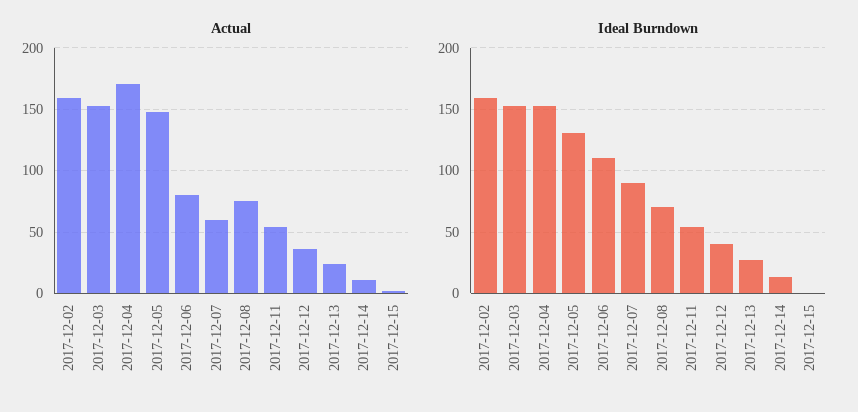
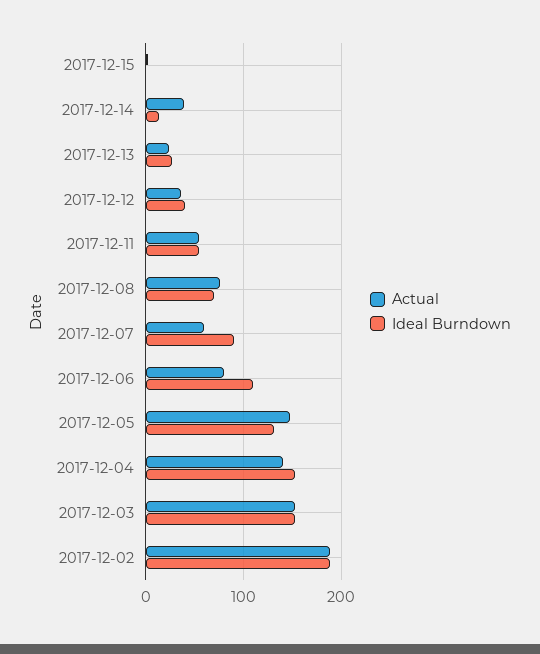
Actual, 2017-12-02: 160 -> 190
Actual, 2017-12-04: 170 -> 140
Actual, 2017-12-14: 10 -> 40
Ideal Burndown, 2017-12-02: 160 -> 190

